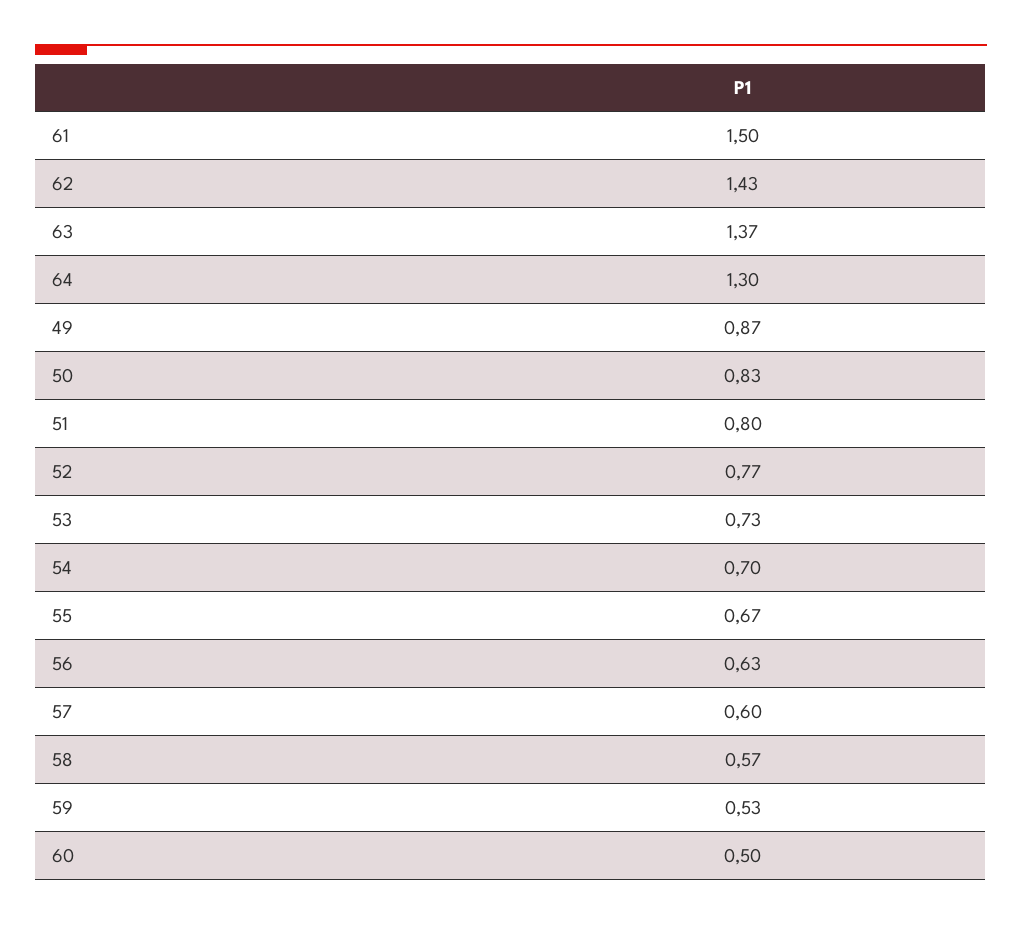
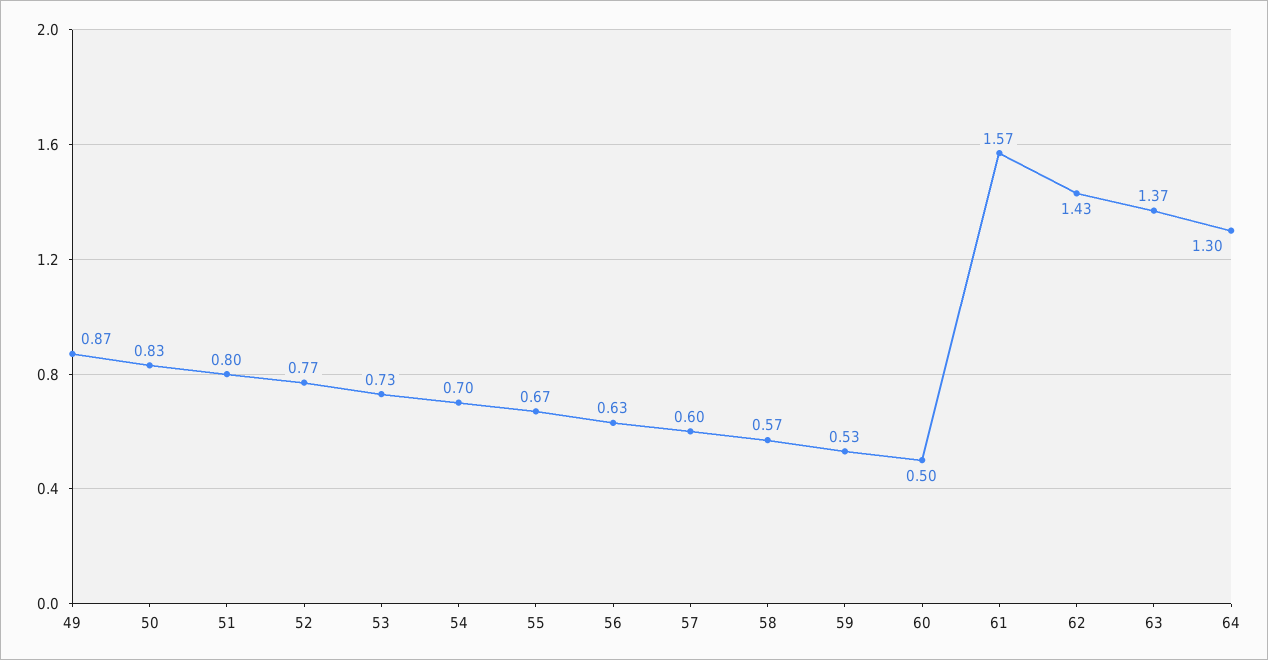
61: 1.5 -> 1.57

